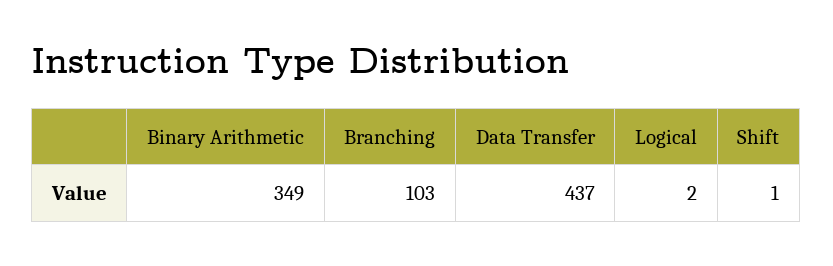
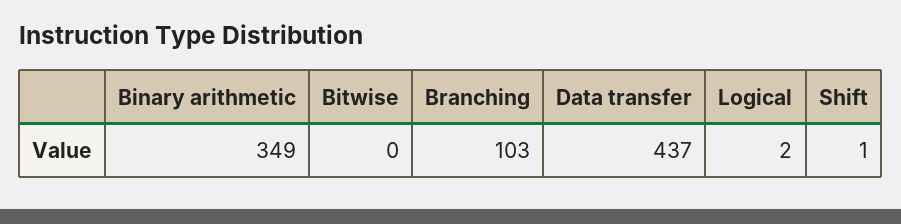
Bitwise: none -> 0

